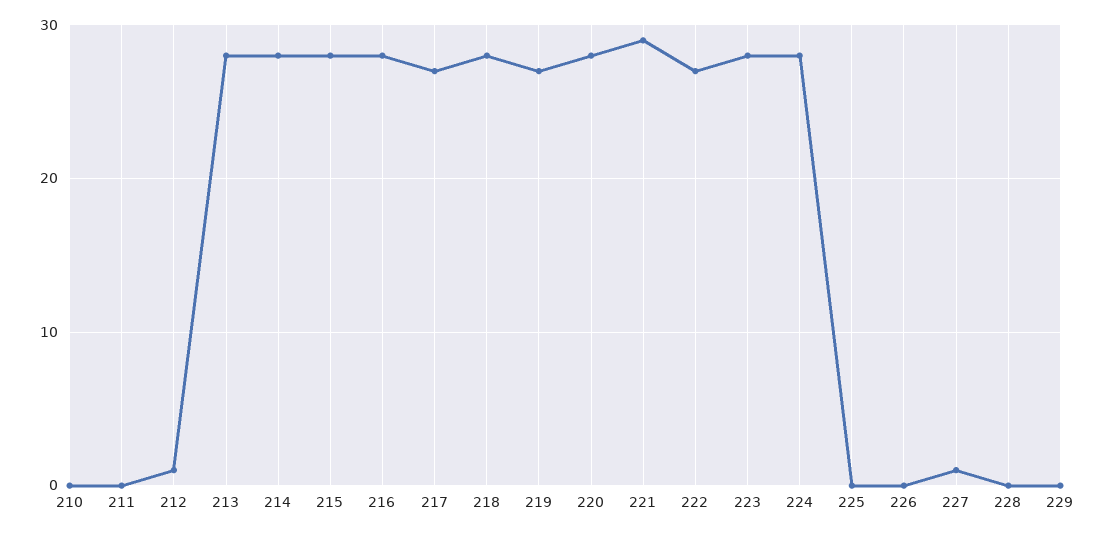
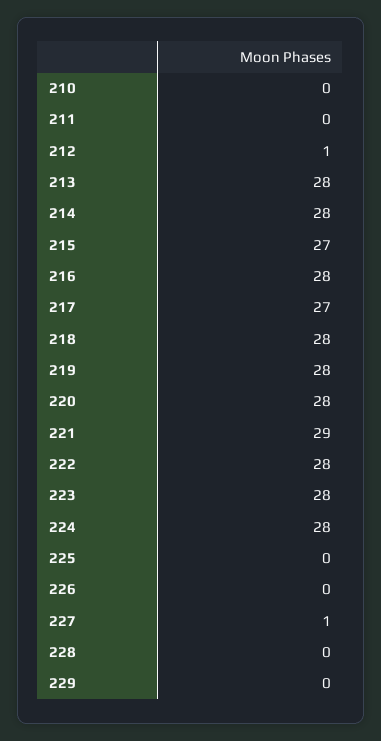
215: 28 -> 27
219: 27 -> 28
222: 27 -> 28

